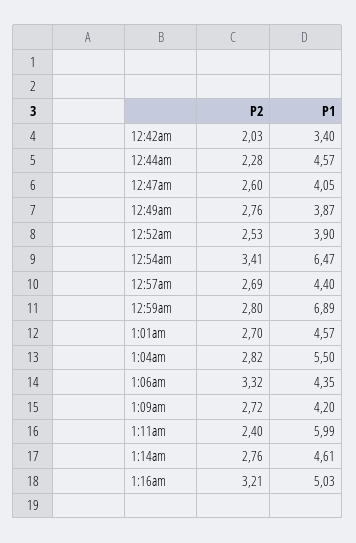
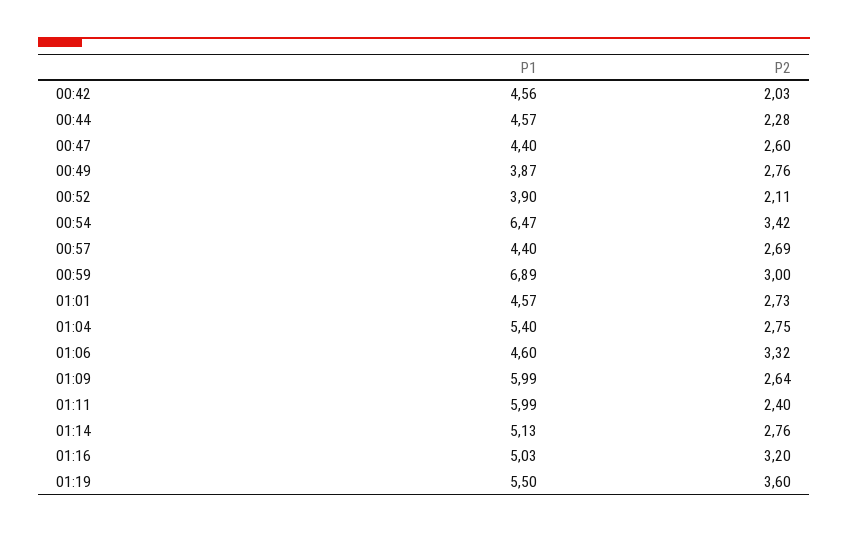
P1, 12:42am: 3.4 -> 4.56
P1, 12:47am: 4.05 -> 4.4
P2, 12:52am: 2.53 -> 2.11
P2, 12:54am: 3.41 -> 3.42
P2, 12:59am: 2.8 -> 3
P2, 1:01am: 2.7 -> 2.73
P2, 1:04am: 2.82 -> 2.75
P1, 1:04am: 5.5 -> 5.4
P1, 1:06am: 4.35 -> 4.6
P2, 1:09am: 2.72 -> 2.64
P1, 1:09am: 4.2 -> 5.99
P1, 1:14am: 4.61 -> 5.13
P2, 1:16am: 3.21 -> 3.2
P1, 01:19: none -> 5.5
P2, 01:19: none -> 3.6

